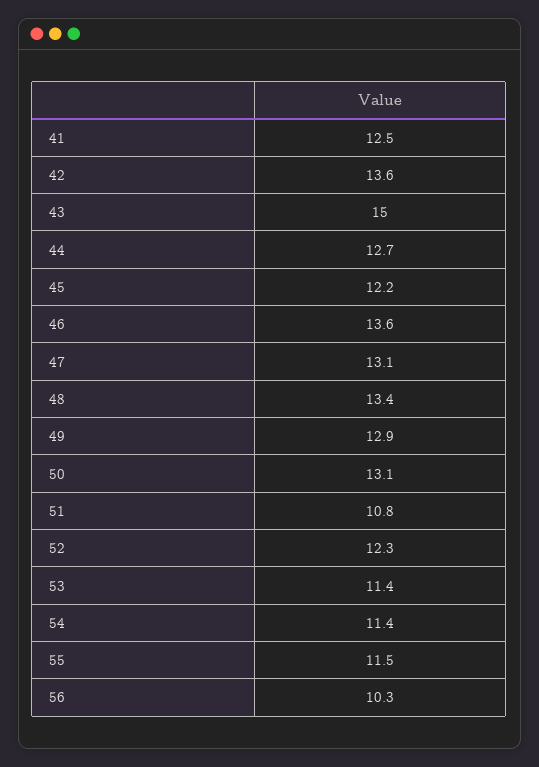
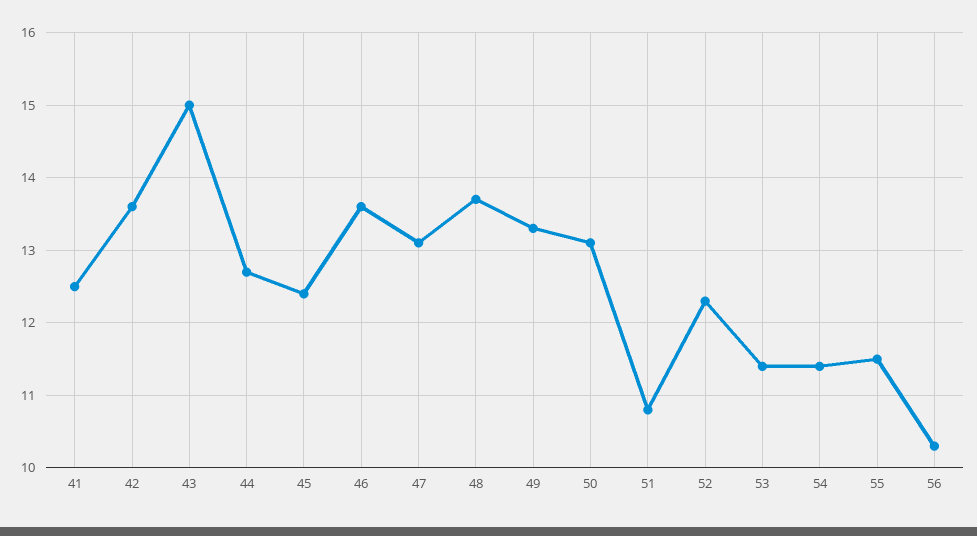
45: 12.2 -> 12.4
48: 13.4 -> 13.7
49: 12.9 -> 13.3

